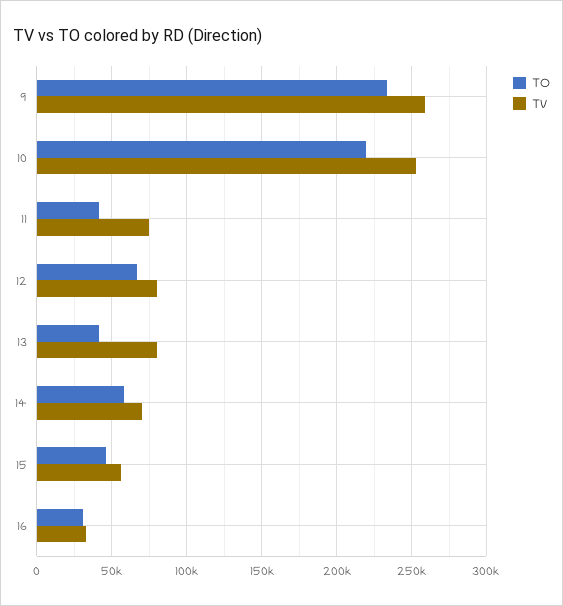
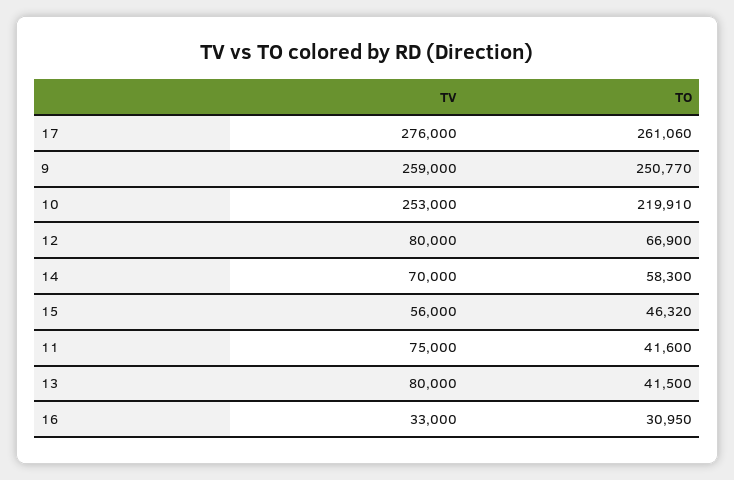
TO, 9: 235000 -> 250770
TV, 17: none -> 276000
TO, 17: none -> 261060

